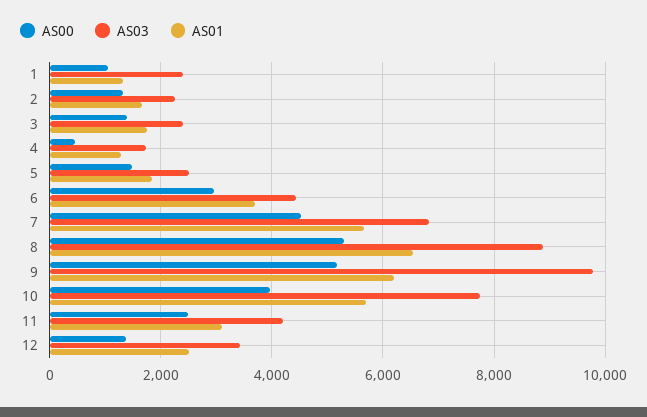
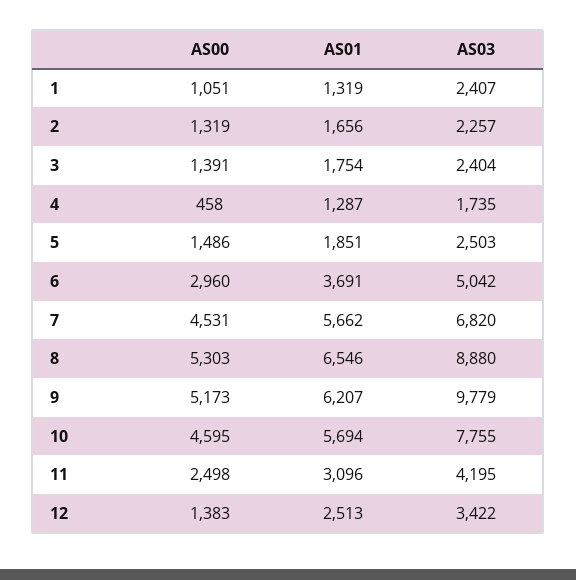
AS03, 6: 4400 -> 5042
AS00, 10: 4000 -> 4595

